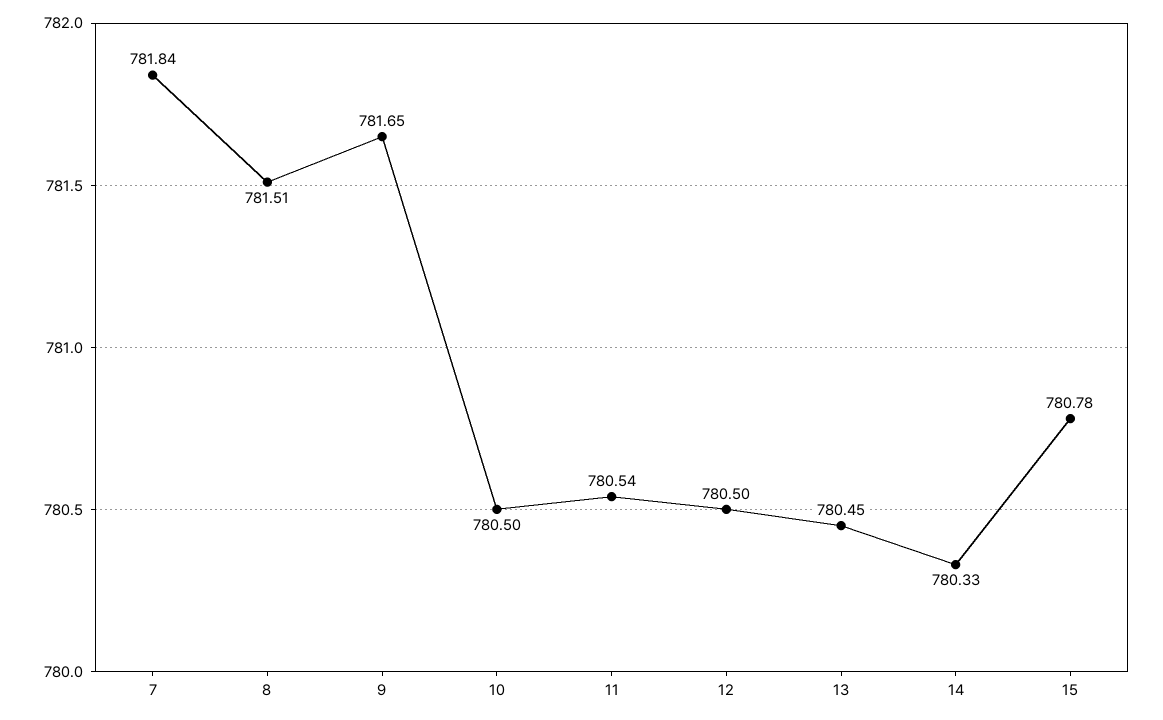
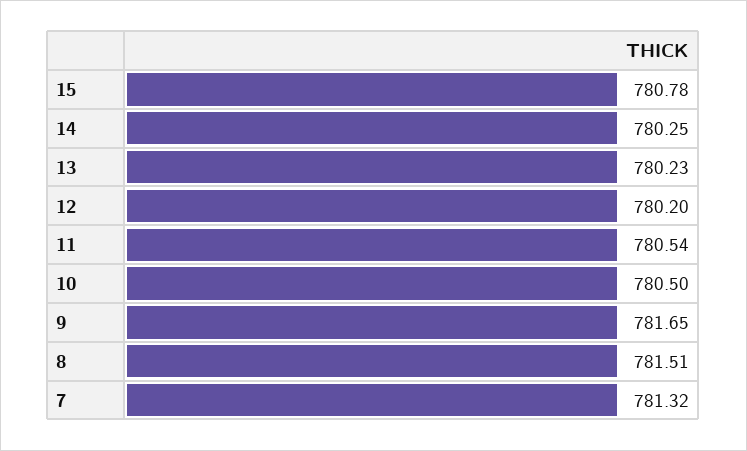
7: 781.84 -> 781.32
12: 780.5 -> 780.2
13: 780.45 -> 780.23
14: 780.33 -> 780.25

